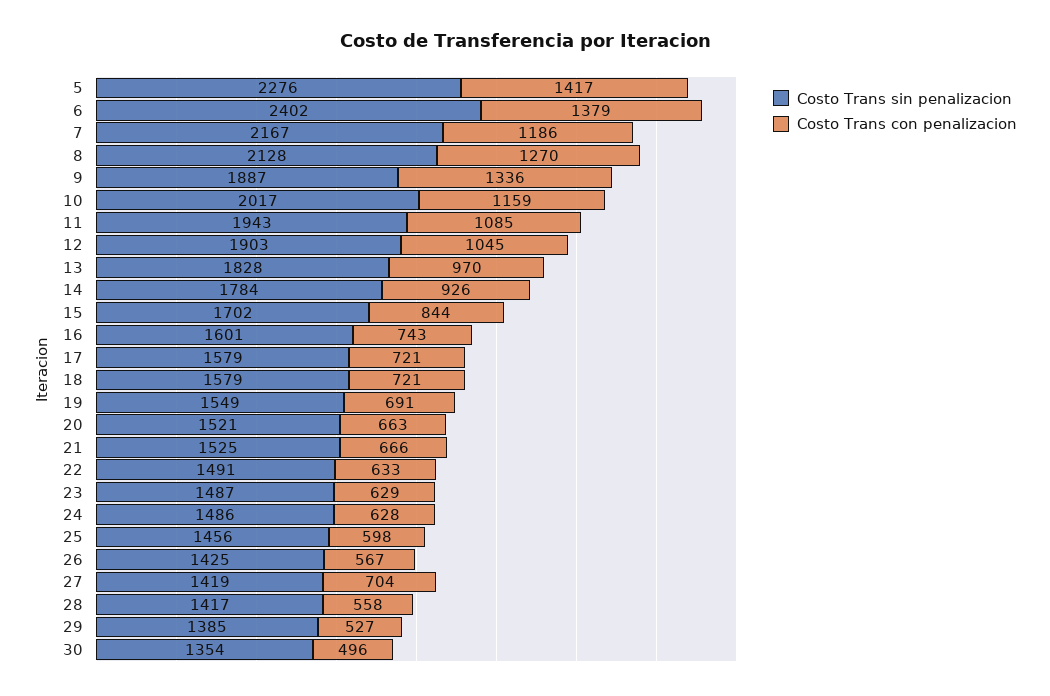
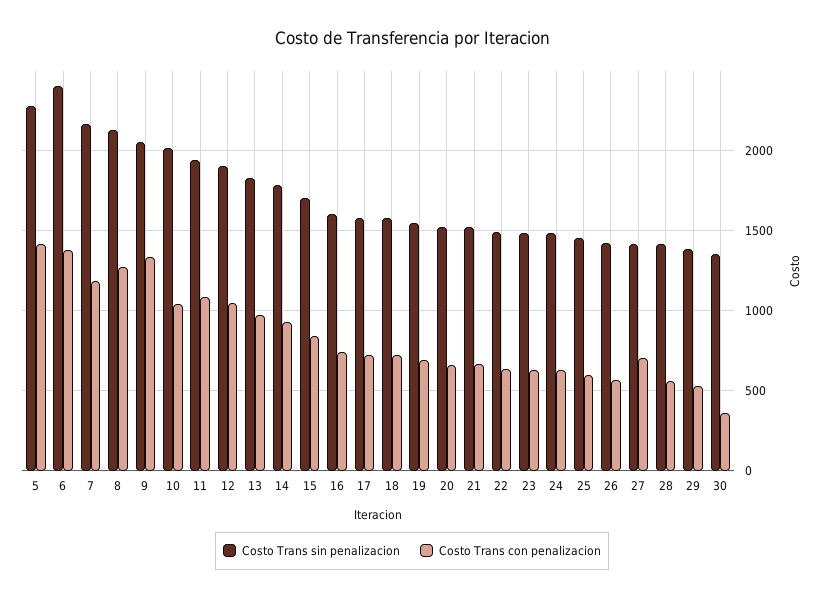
Costo Trans sin penalizacion, 9: 1887 -> 2050
Costo Trans con penalizacion, 10: 1159 -> 1050
Costo Trans con penalizacion, 30: 496 -> 350

